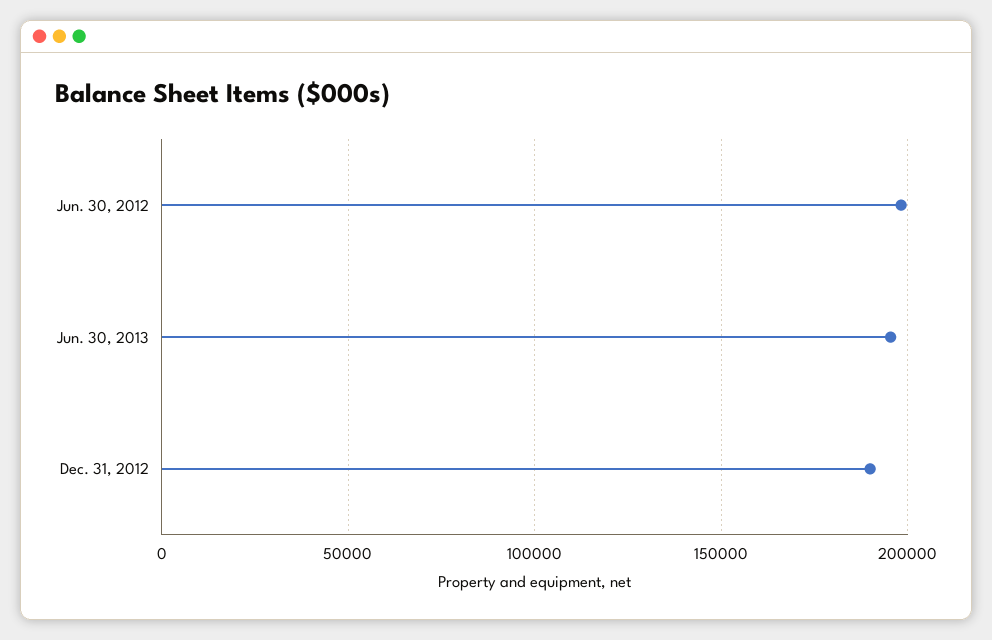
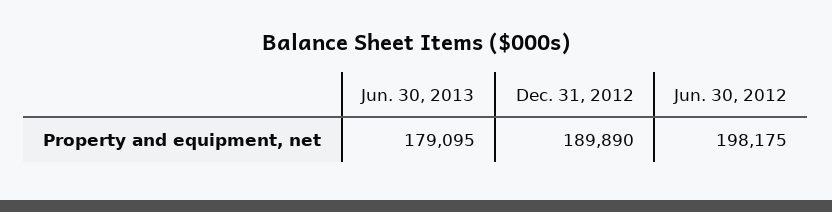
Jun. 30, 2013: 195000 -> 179095

